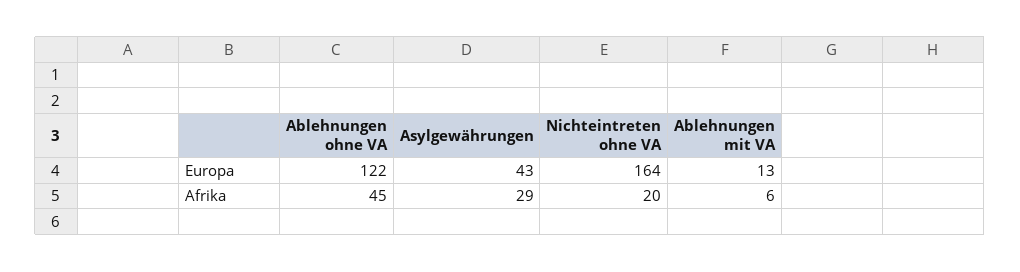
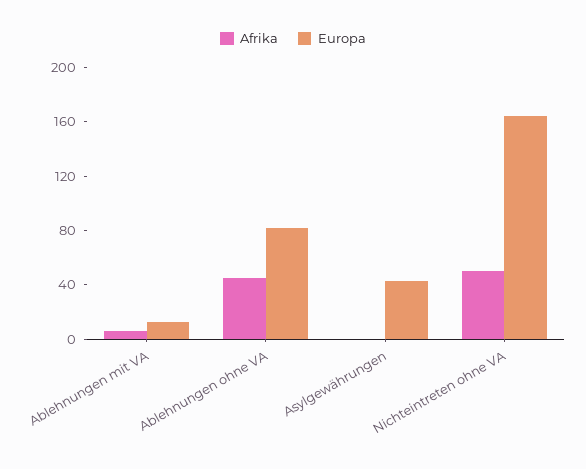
Europa, Ablehnungen ohne VA: 122 -> 80
Afrika, Asylgewährungen: 29 -> 0
Afrika, Nichteintreten ohne VA: 20 -> 50

